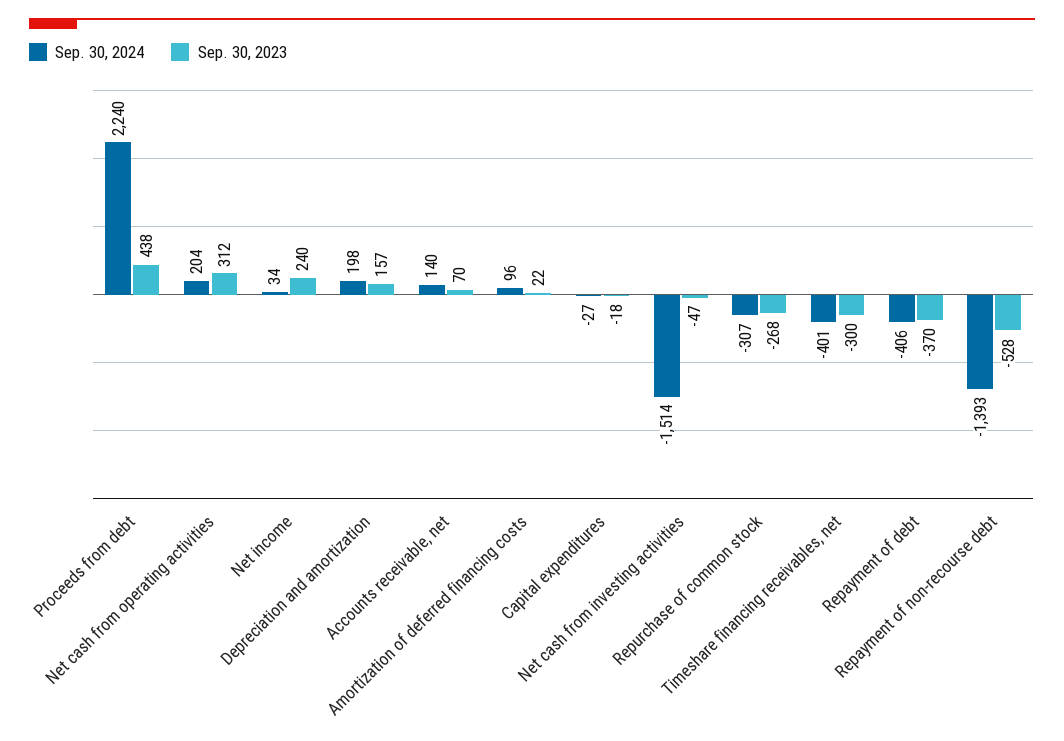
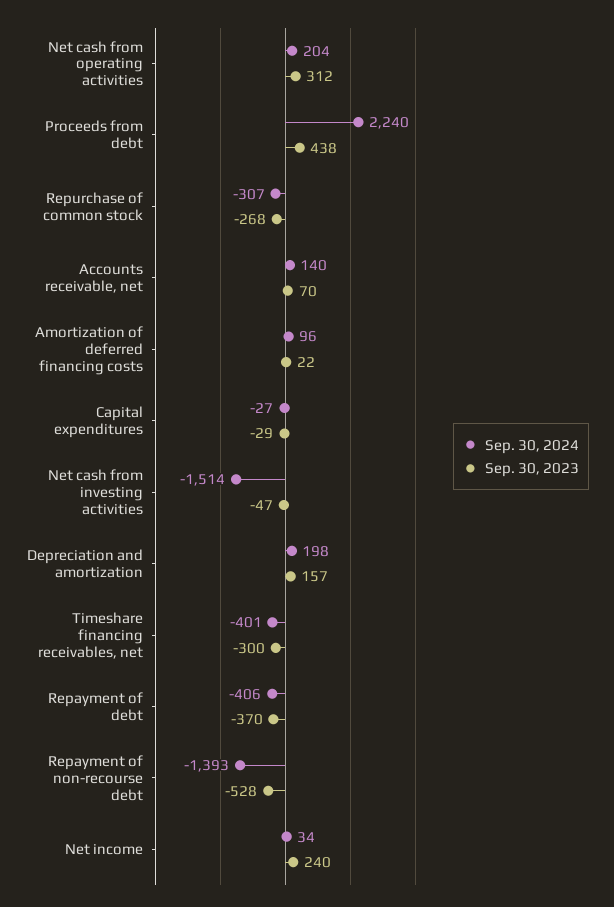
Sep. 30, 2023, Capital expenditures: -18 -> -29

